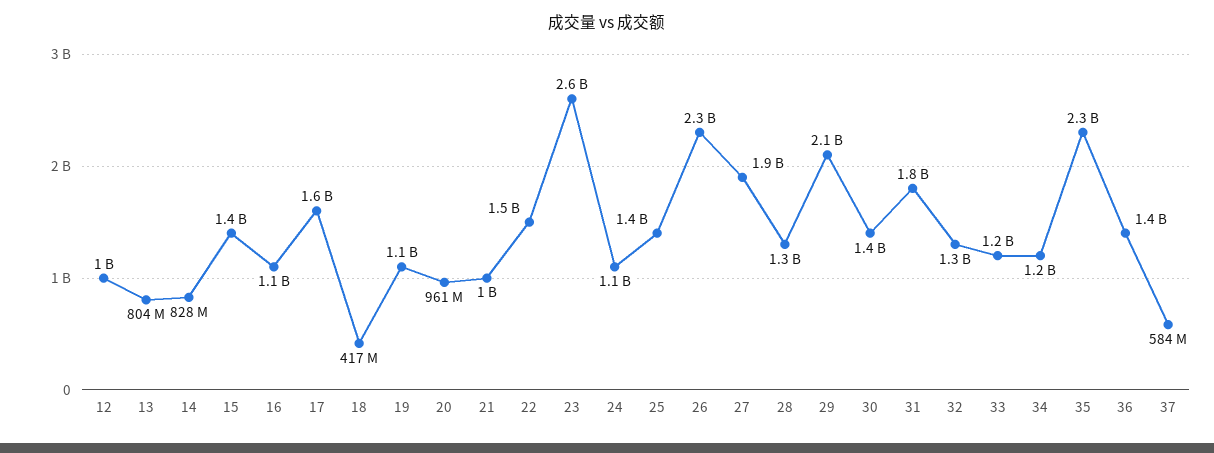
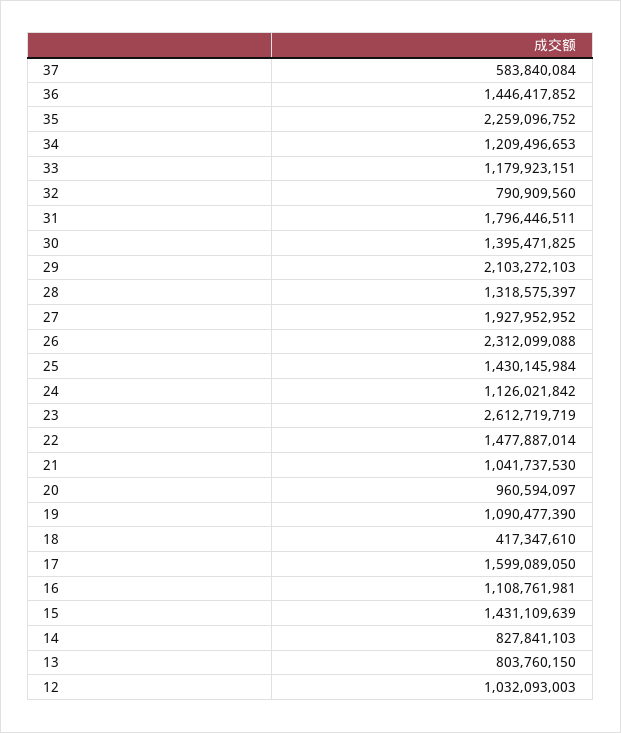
32: 1300000000 -> 790909560

